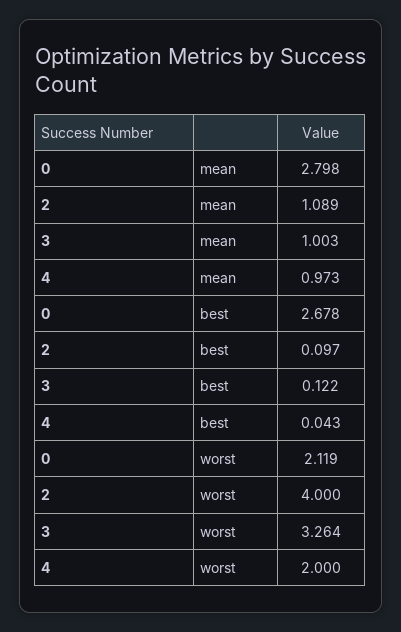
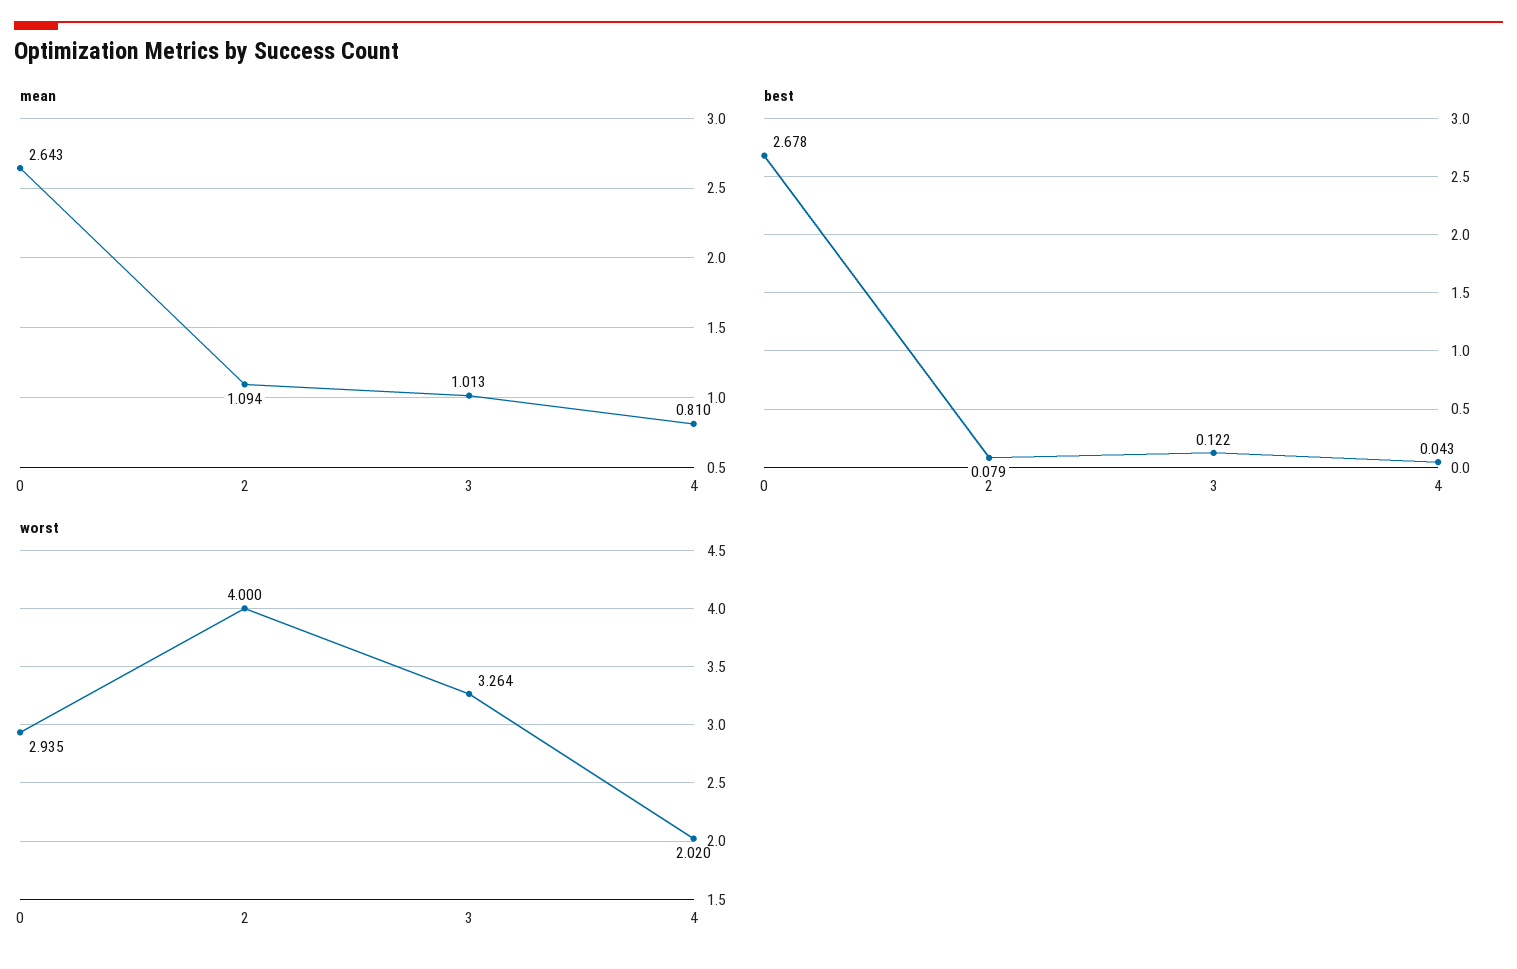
mean, 0: 2.798 -> 2.643
mean, 2: 1.089 -> 1.094
mean, 3: 1.003 -> 1.013
mean, 4: 0.973 -> 0.81
best, 2: 0.097 -> 0.079
worst, 0: 2.119 -> 2.935
worst, 4: 2 -> 2.02

